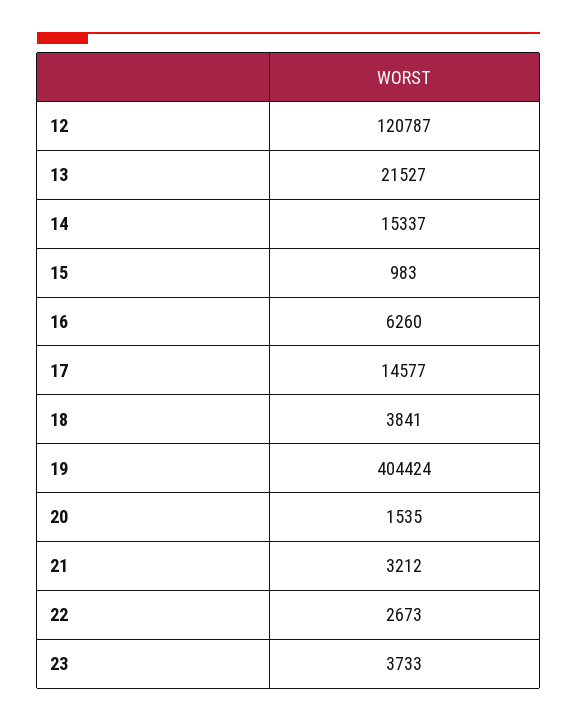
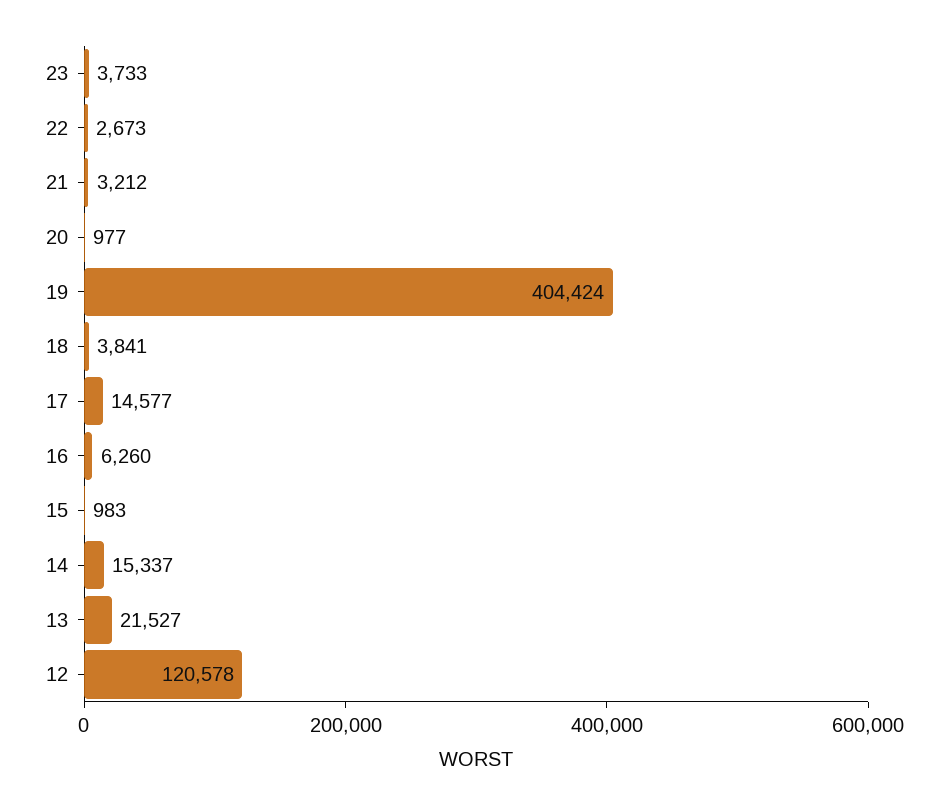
12: 120787 -> 120578
20: 1535 -> 977

